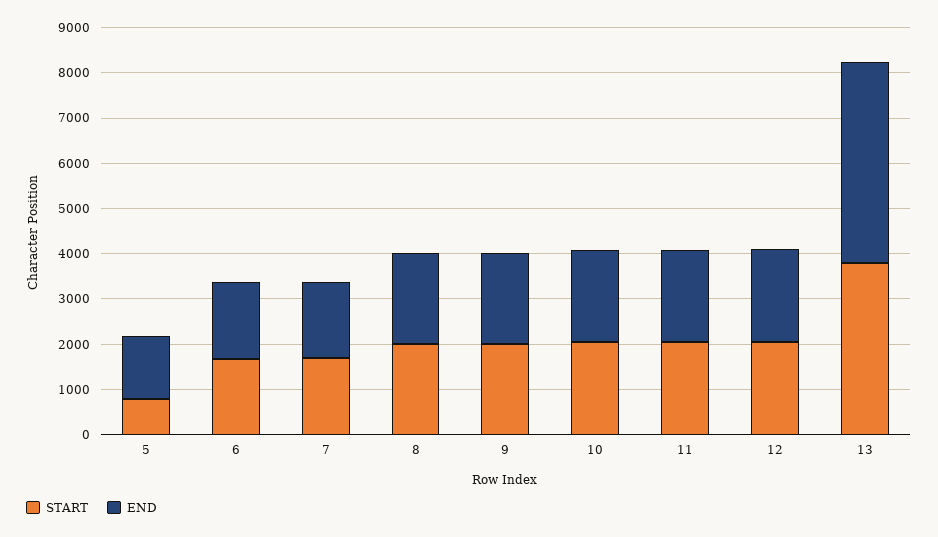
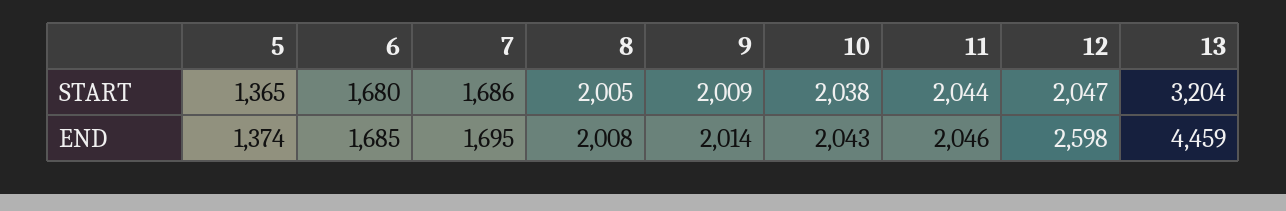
START, 5: 800 -> 1365
END, 12: 2000 -> 2598
START, 13: 3800 -> 3204

